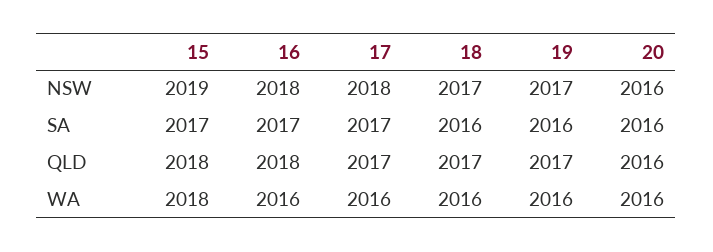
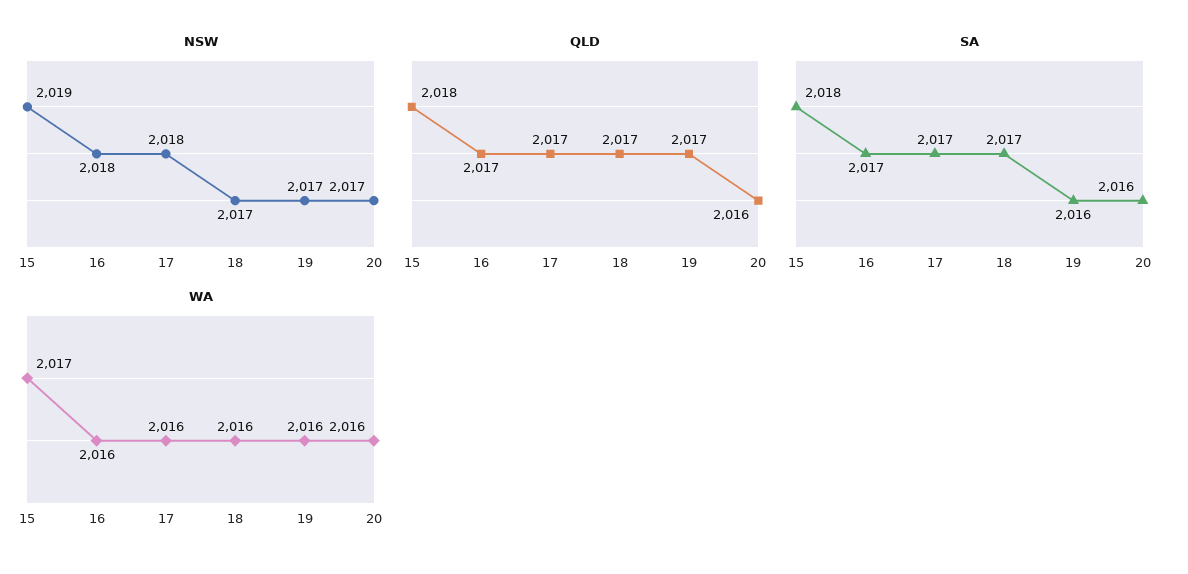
NSW, 20: 2016 -> 2017
SA, 15: 2017 -> 2018
SA, 18: 2016 -> 2017
QLD, 16: 2018 -> 2017
WA, 15: 2018 -> 2017

